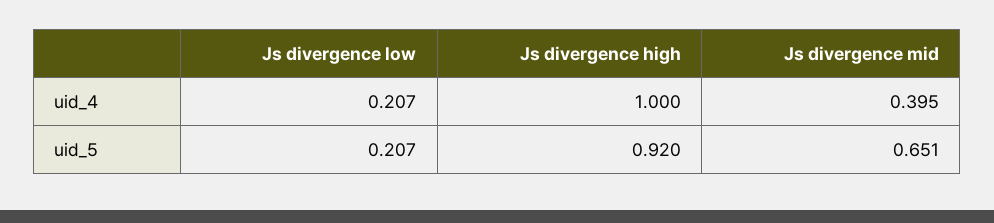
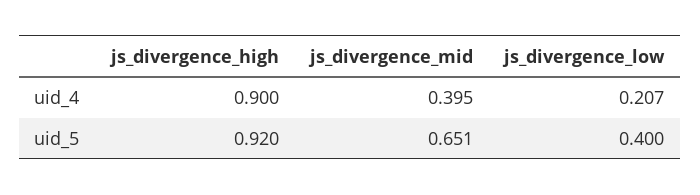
Js divergence high, uid_4: 1 -> 0.9
Js divergence low, uid_5: 0.207 -> 0.4

